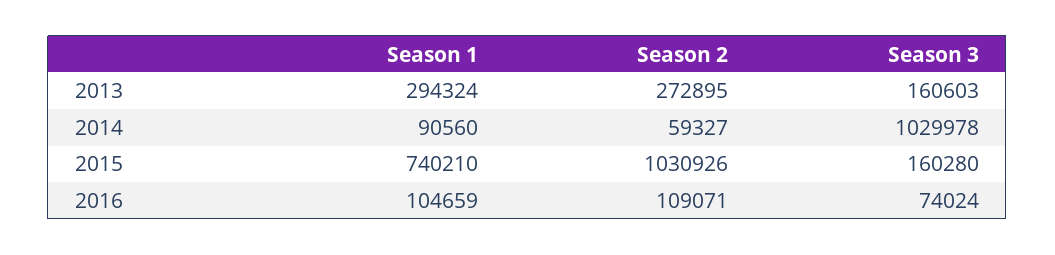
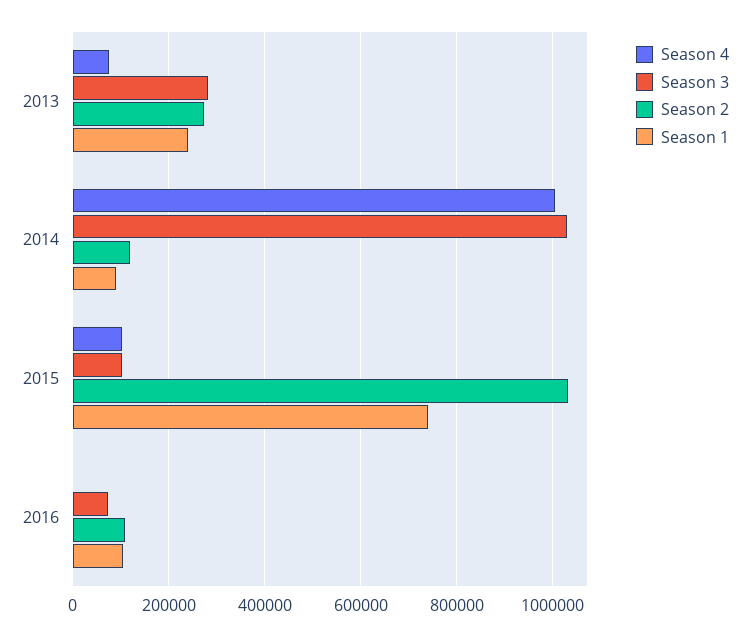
Season 1, 2013: 294324 -> 240000
Season 3, 2013: 160603 -> 280000
Season 2, 2014: 59327 -> 120000
Season 3, 2015: 160280 -> 100000
Season 4, 2013: none -> 80000
Season 4, 2014: none -> 1000000
Season 4, 2015: none -> 100000
Season 4, 2016: none -> 0

